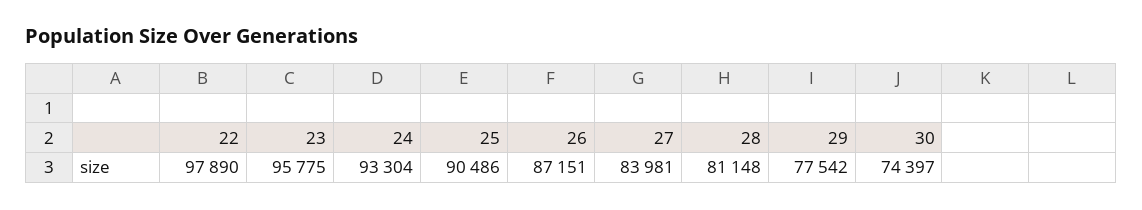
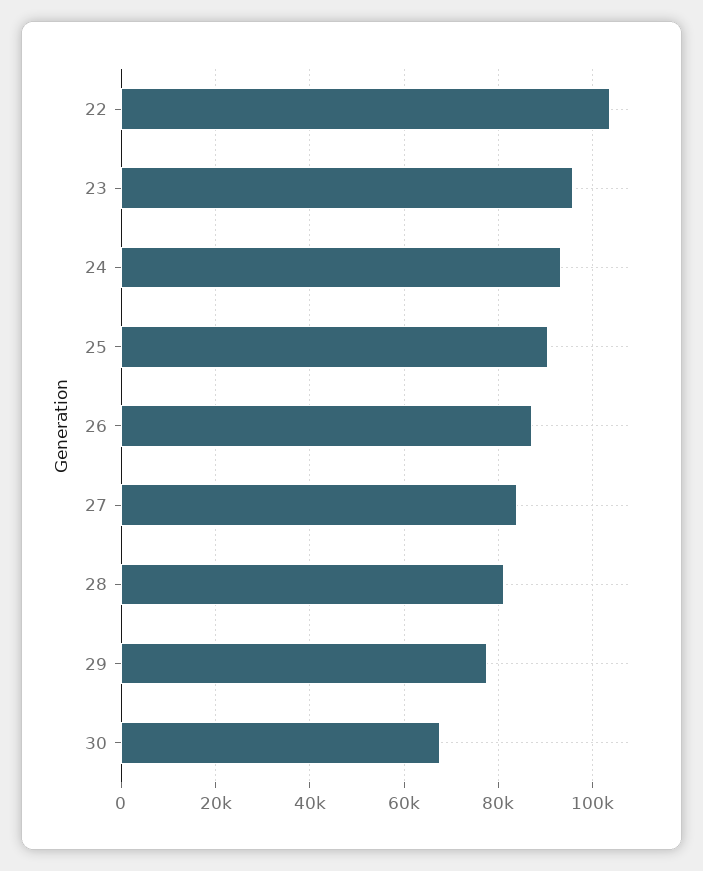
22: 97890 -> 104000
30: 74397 -> 68000

